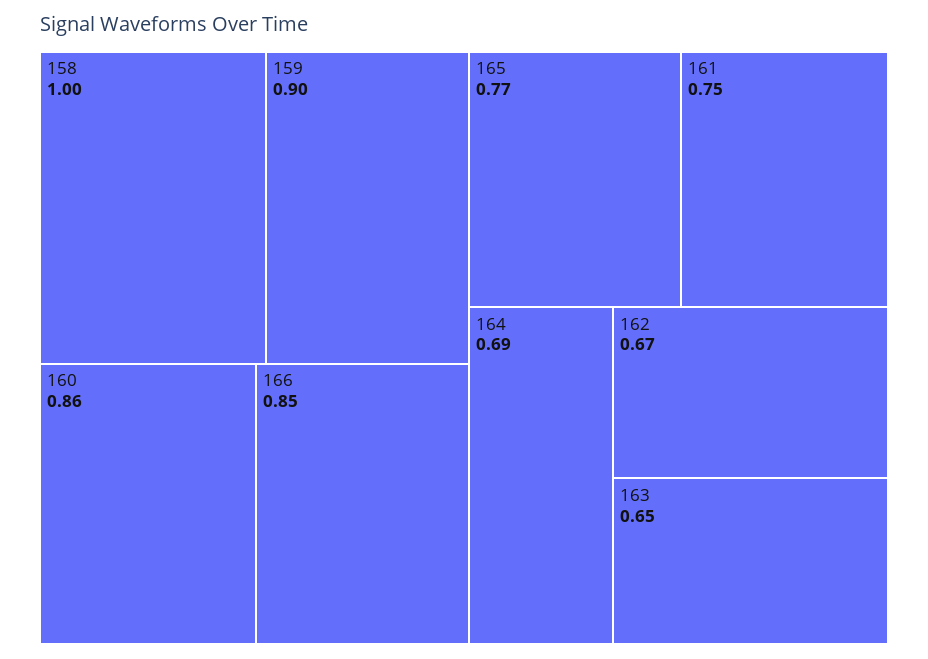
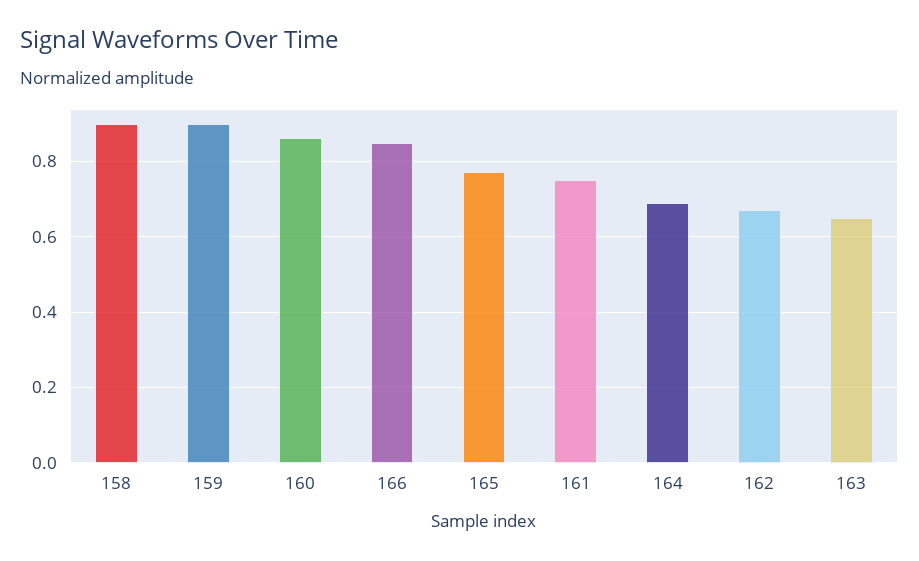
158: 1 -> 0.9

